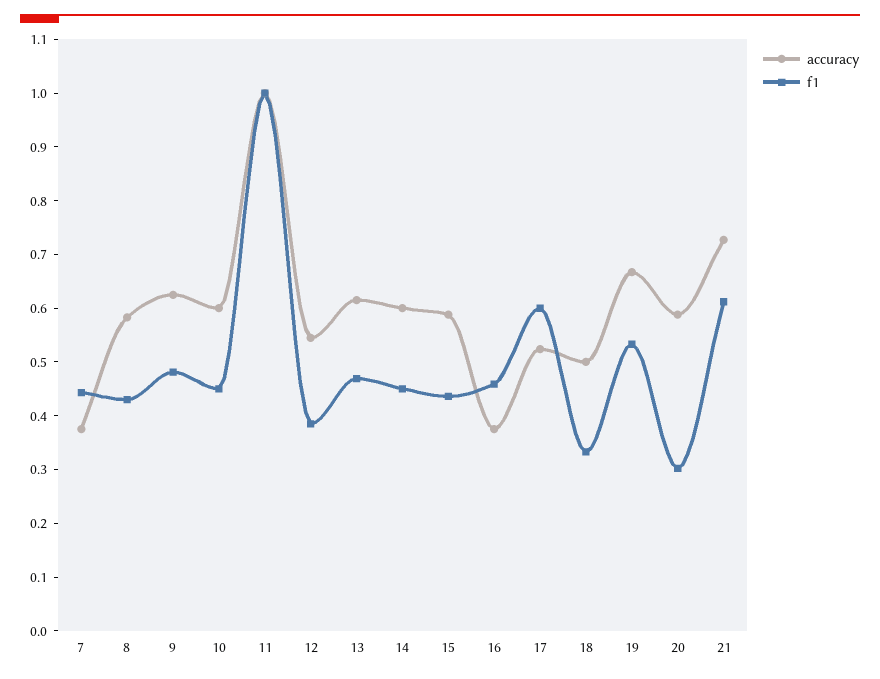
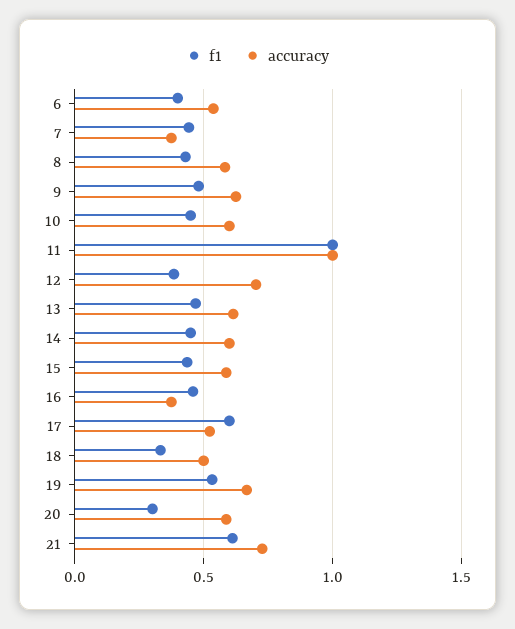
accuracy, 12: 0.54 -> 0.7
f1, 6: none -> 0.4
accuracy, 6: none -> 0.55

